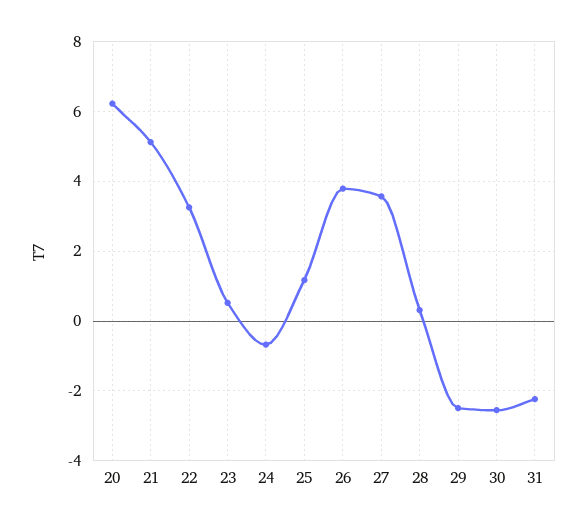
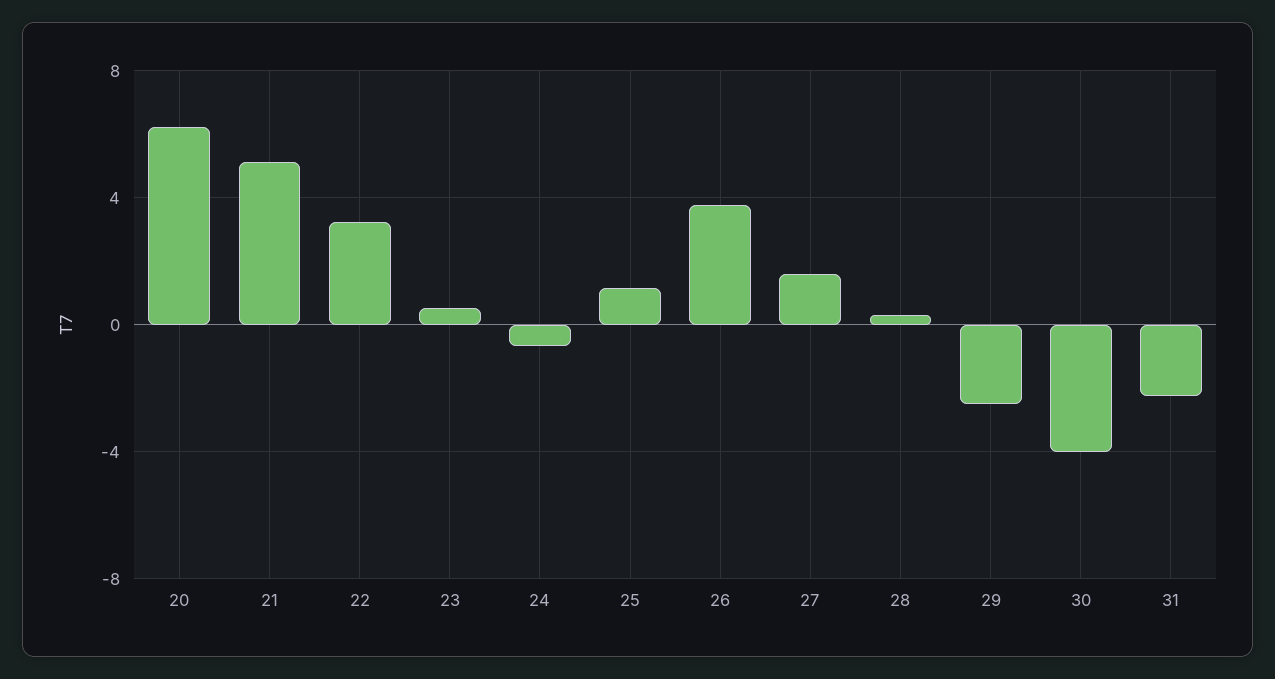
27: 3.6 -> 1.5
30: -2.6 -> -4

